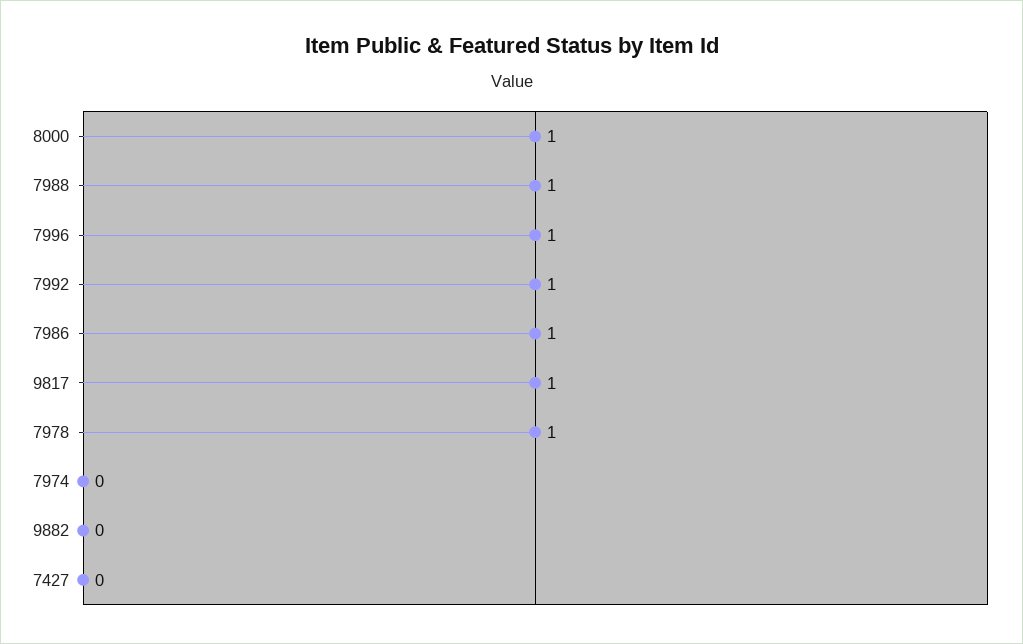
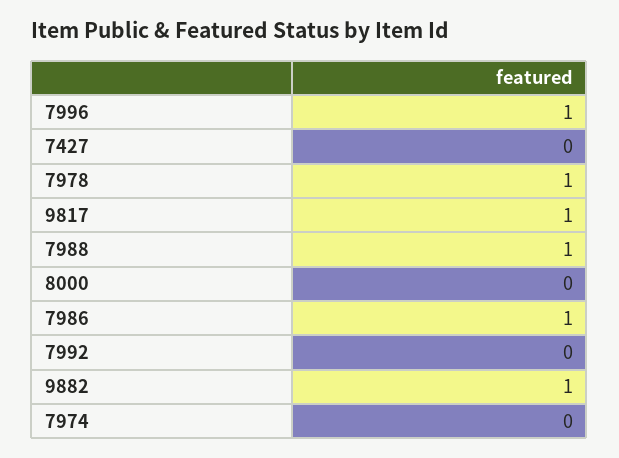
8000: 1 -> 0
7992: 1 -> 0
9882: 0 -> 1

